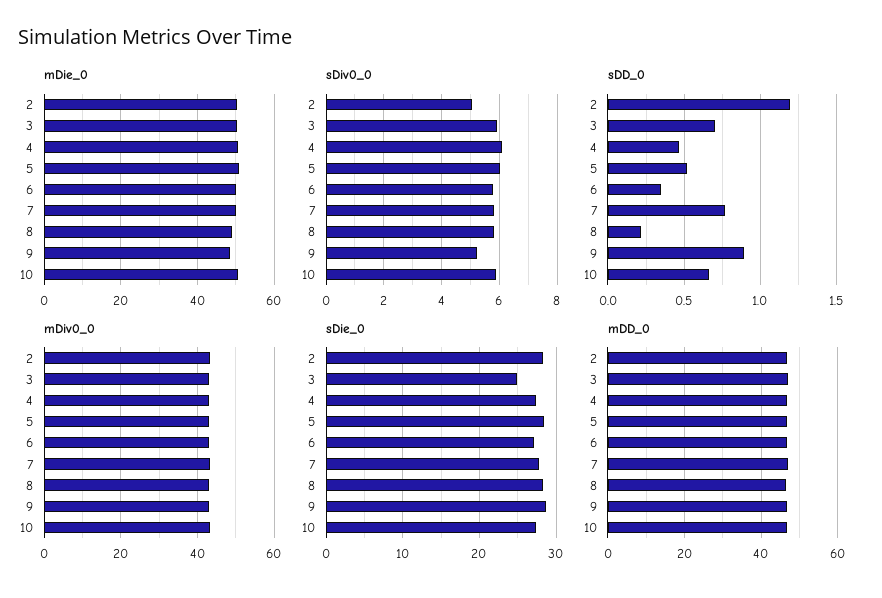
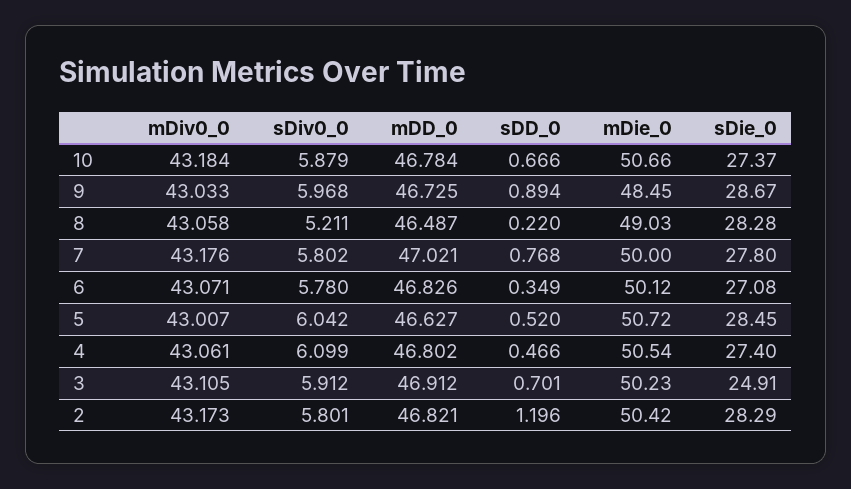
sDiv0_0, 2: 5 -> 5.801
sDiv0_0, 8: 5.75 -> 5.211
sDiv0_0, 9: 5.25 -> 5.968

